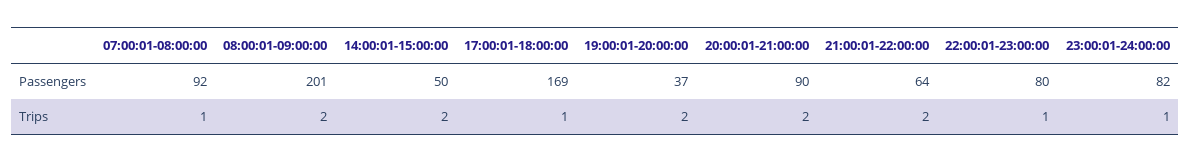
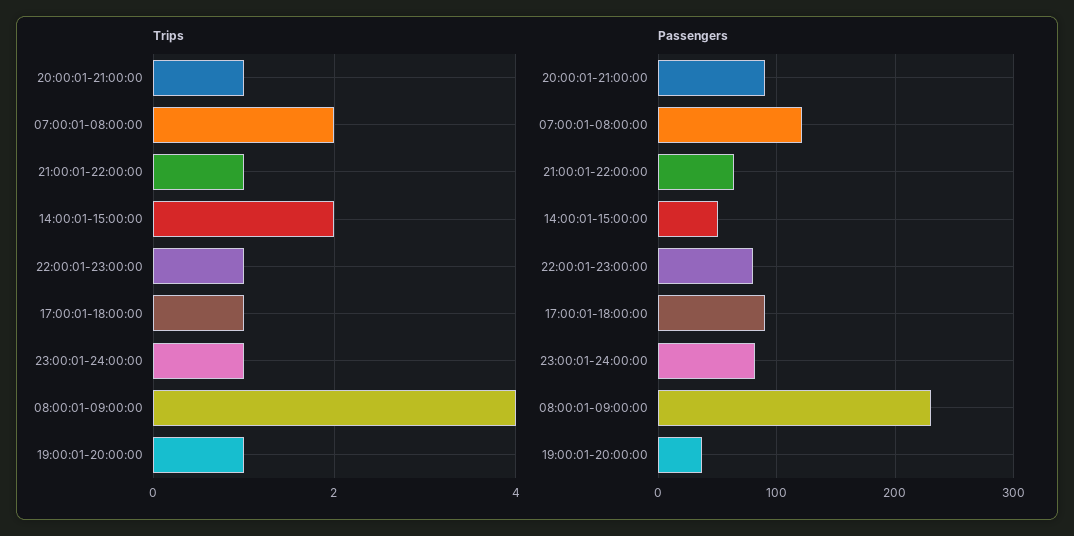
Passengers, 07:00:01-08:00:00: 92 -> 120
Passengers, 08:00:01-09:00:00: 201 -> 230
Passengers, 17:00:01-18:00:00: 169 -> 90
Trips, 07:00:01-08:00:00: 1 -> 2
Trips, 08:00:01-09:00:00: 2 -> 4
Trips, 19:00:01-20:00:00: 2 -> 1
Trips, 20:00:01-21:00:00: 2 -> 1
Trips, 21:00:01-22:00:00: 2 -> 1

